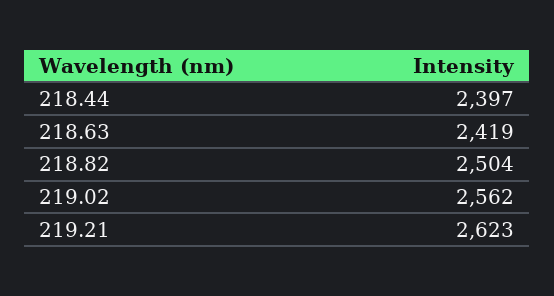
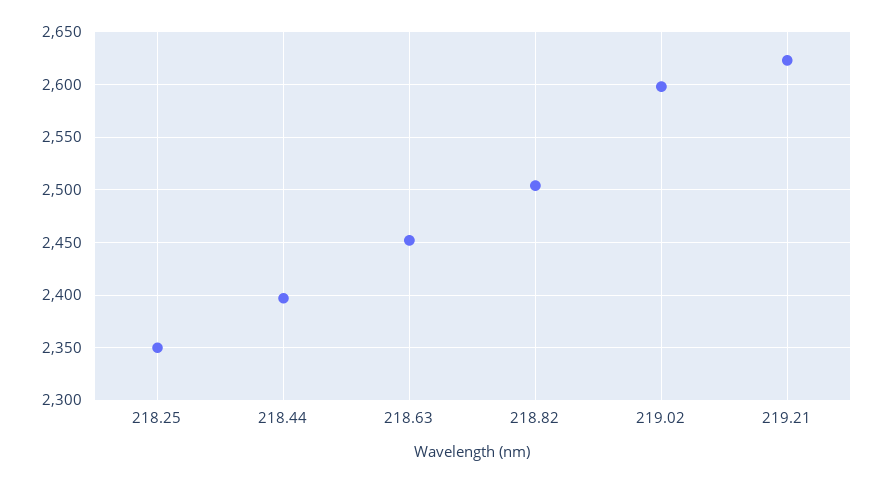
218.63: 2419 -> 2450
219.02: 2562 -> 2600
218.25: none -> 2350

